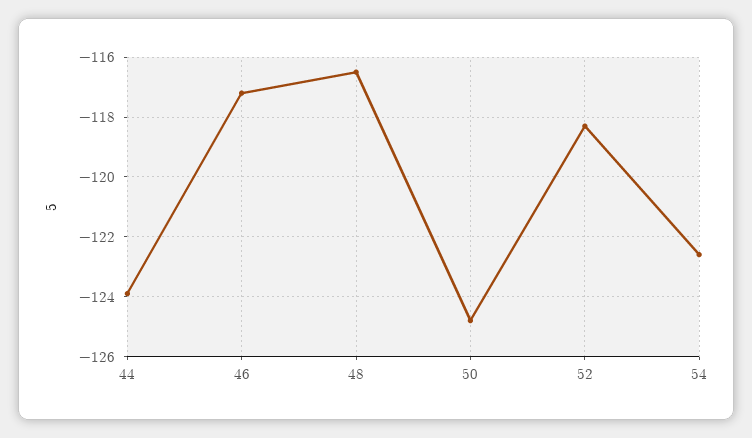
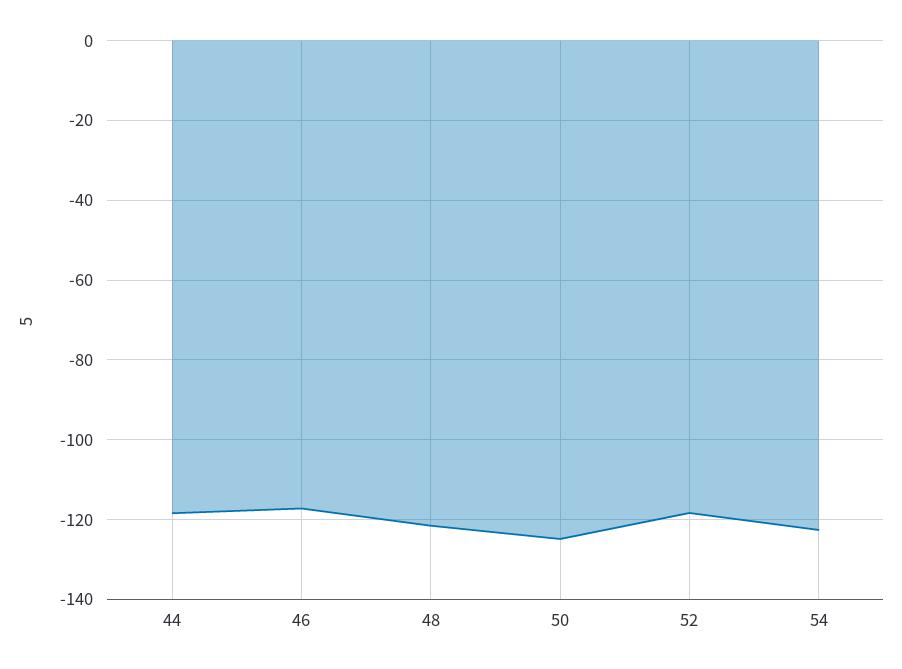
44: -124 -> -118
48: -116.5 -> -122

